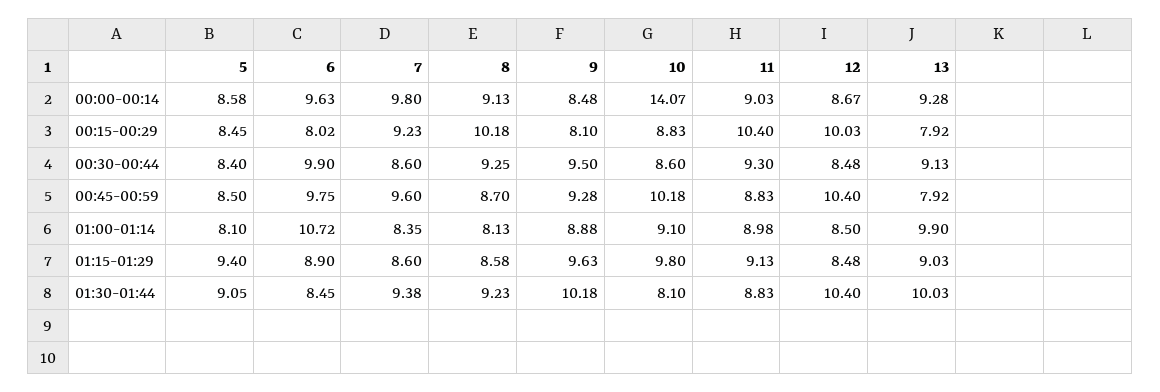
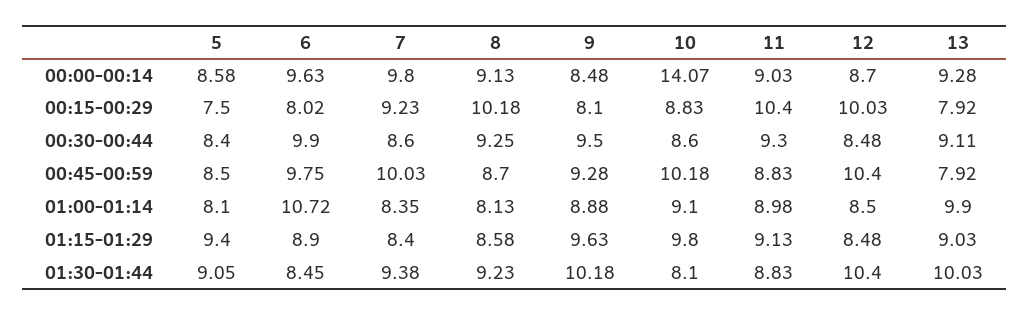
12, 00:00-00:14: 8.67 -> 8.7
5, 00:15-00:29: 8.45 -> 7.5
13, 00:30-00:44: 9.13 -> 9.11
7, 00:45-00:59: 9.6 -> 10.03
7, 01:15-01:29: 8.6 -> 8.4

